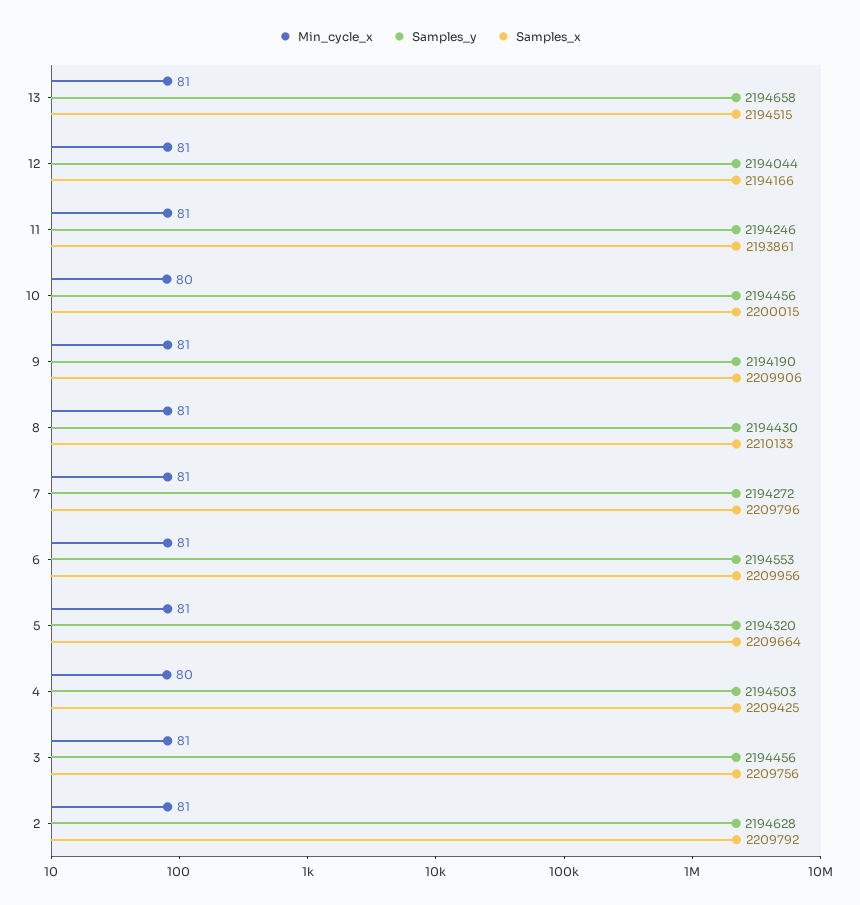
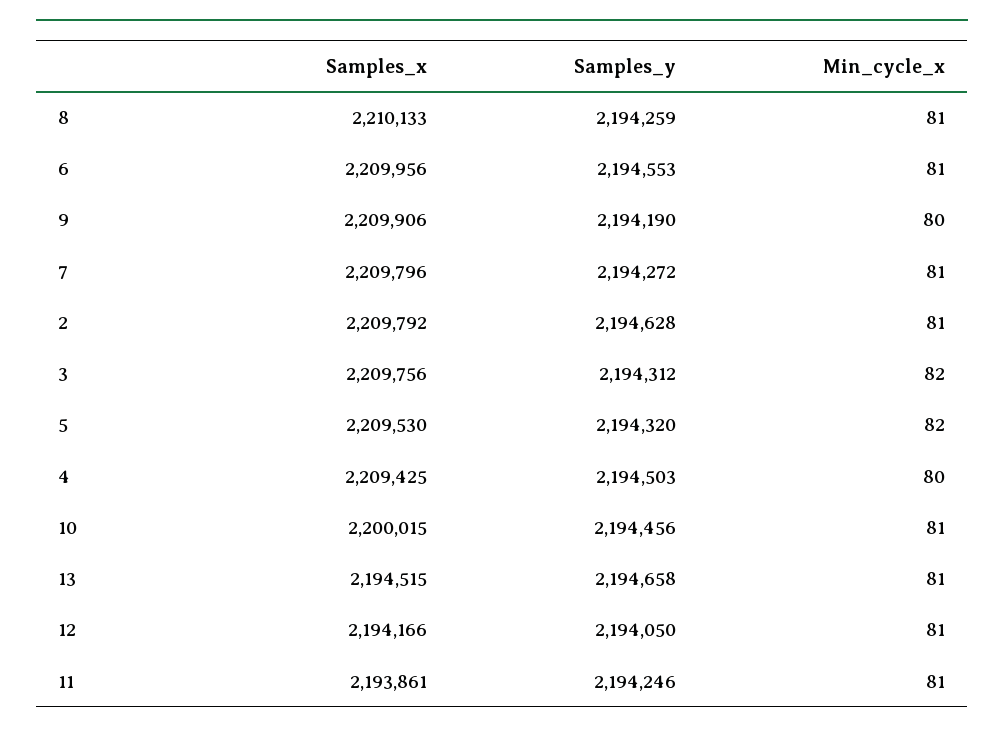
Samples_y, 12: 2194044 -> 2194050
Min_cycle_x, 10: 80 -> 81
Min_cycle_x, 9: 81 -> 80
Samples_y, 8: 2194430 -> 2194259
Min_cycle_x, 5: 81 -> 82
Samples_x, 5: 2209664 -> 2209530
Min_cycle_x, 3: 81 -> 82
Samples_y, 3: 2194456 -> 2194312

